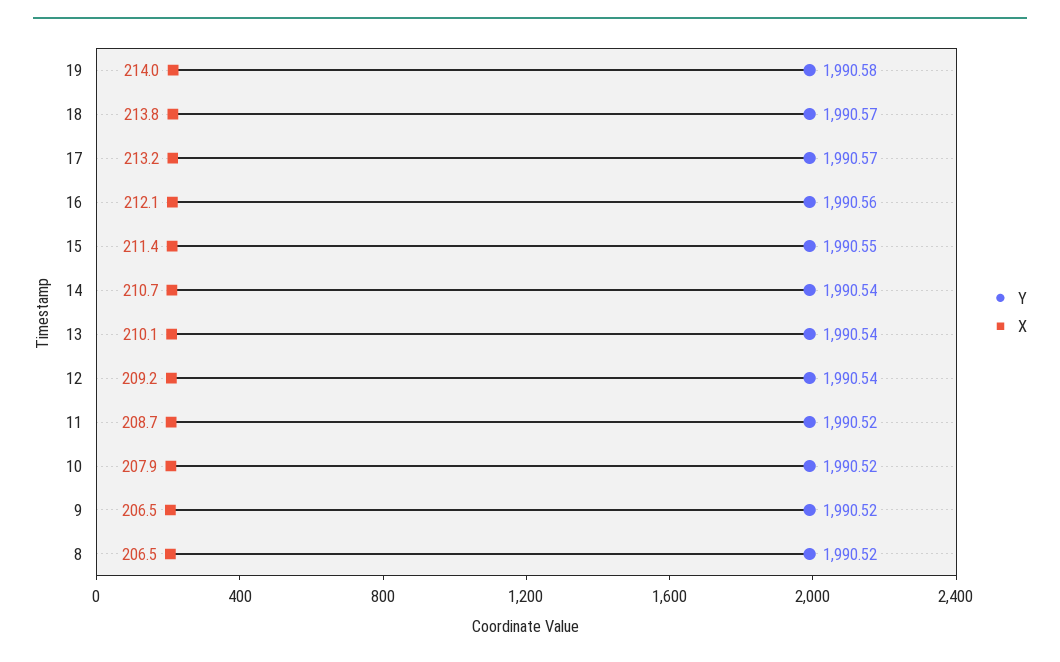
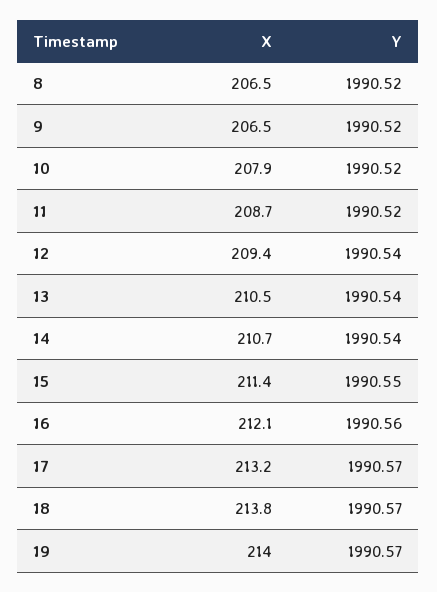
Y, 19: 1990.58 -> 1990.57
X, 13: 210.1 -> 210.5
X, 12: 209.2 -> 209.4

